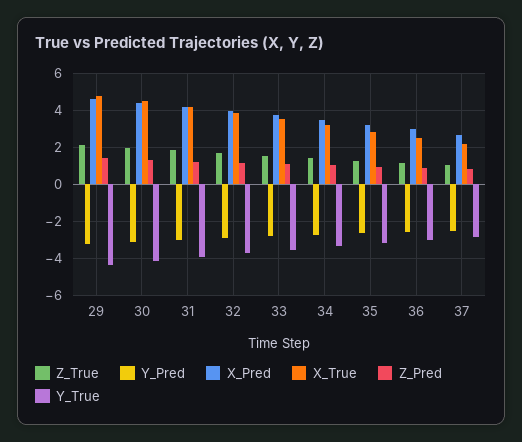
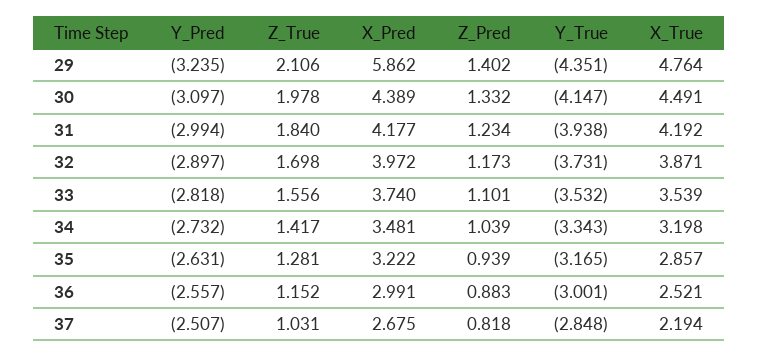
X_Pred, 29: 4.5 -> 5.862

